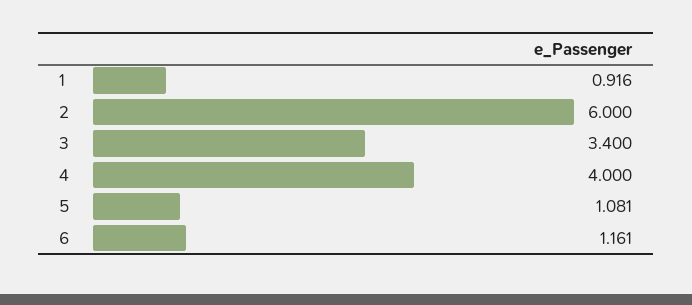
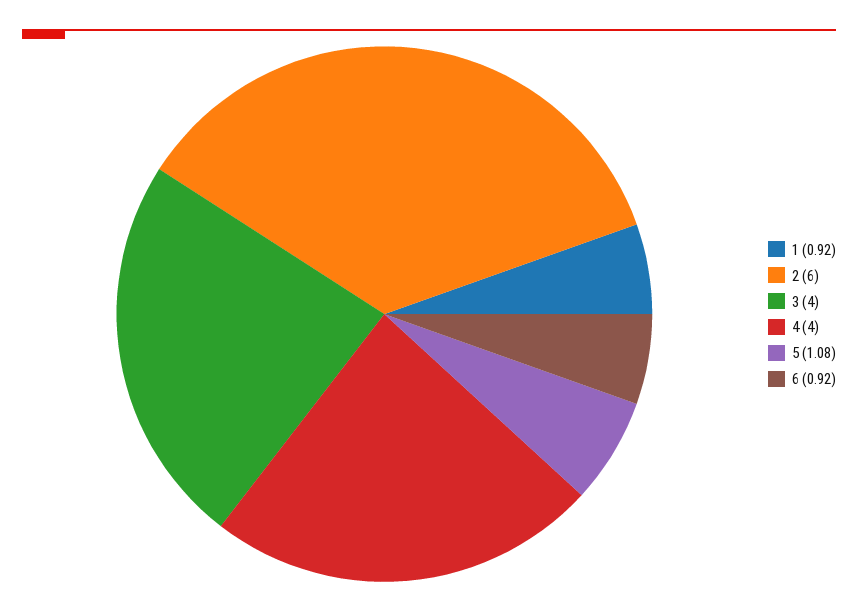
3: 3.4 -> 4
6: 1.161 -> 0.92

